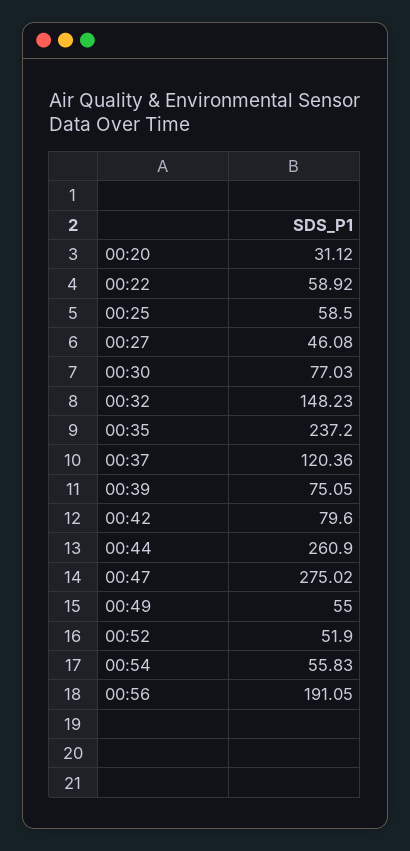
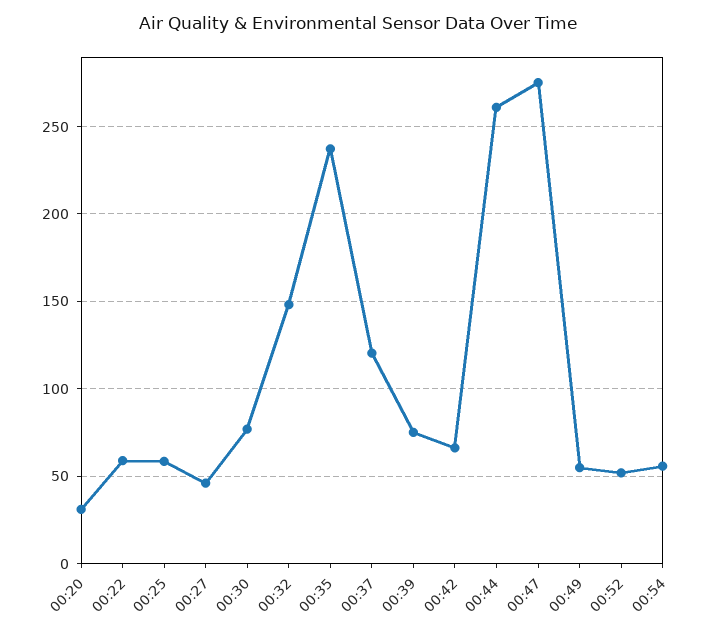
00:42: 79.6 -> 65
00:56: 191.05 -> none

